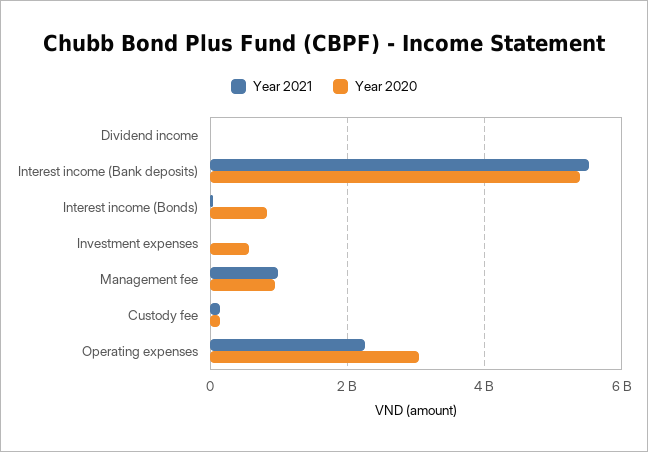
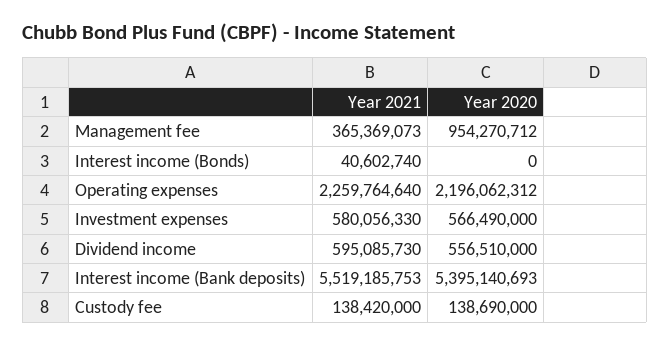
Year 2021, Dividend income: 0 -> 595085730
Year 2020, Dividend income: 0 -> 556510000
Year 2020, Interest income (Bonds): 800000000 -> 0
Year 2021, Investment expenses: 0 -> 580056330
Year 2021, Management fee: 1000000000 -> 365369073
Year 2020, Operating expenses: 3000000000 -> 2196062312

